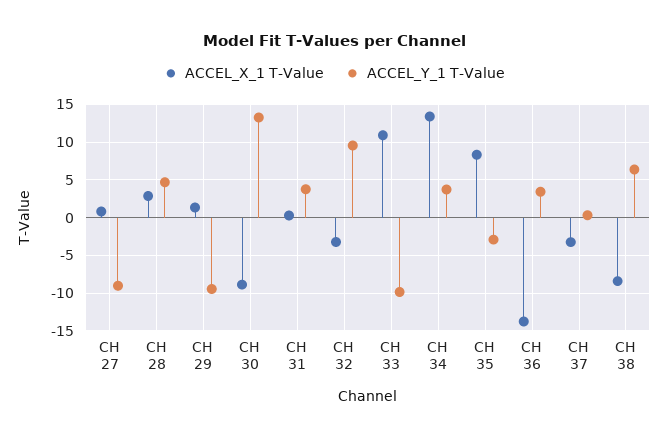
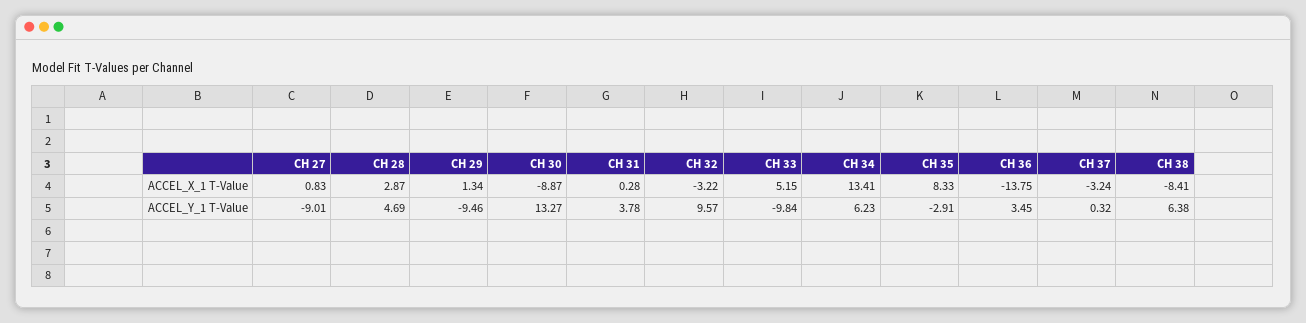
ACCEL_X_1 T-Value, CH 33: 11 -> 5.15
ACCEL_Y_1 T-Value, CH 34: 4 -> 6.23

